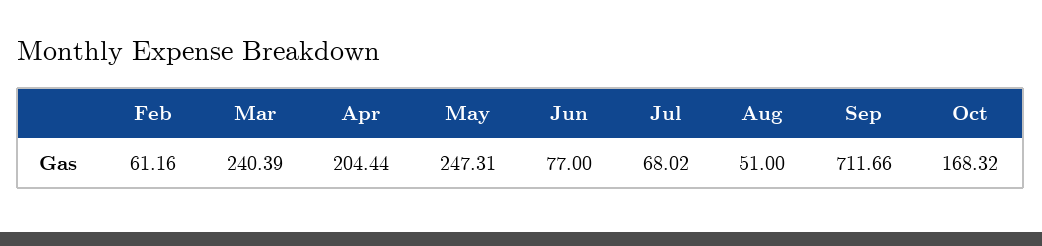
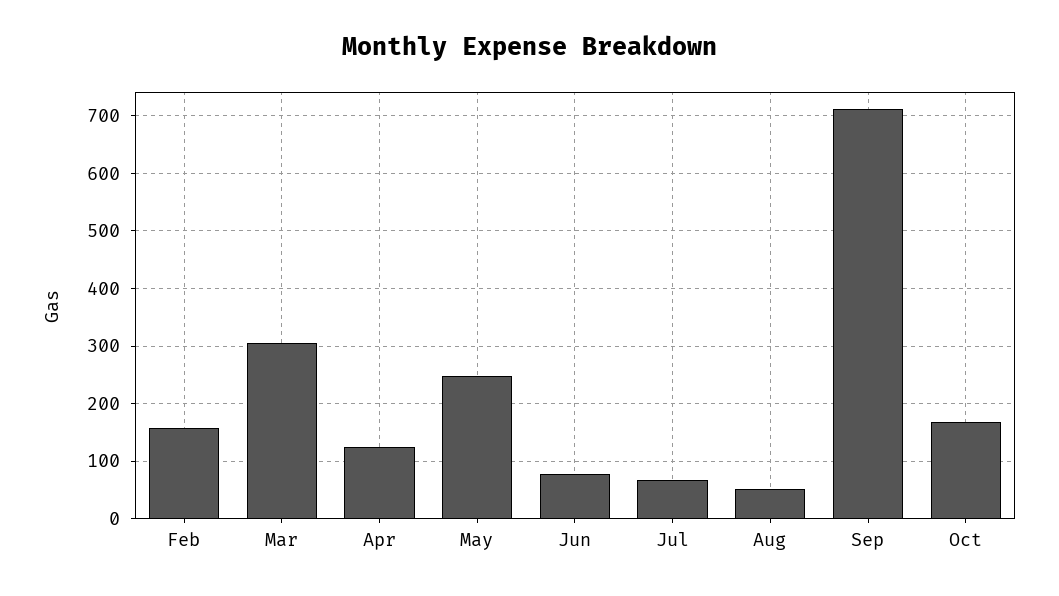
Feb: 61.16 -> 160
Mar: 240.39 -> 300
Apr: 204.44 -> 120

